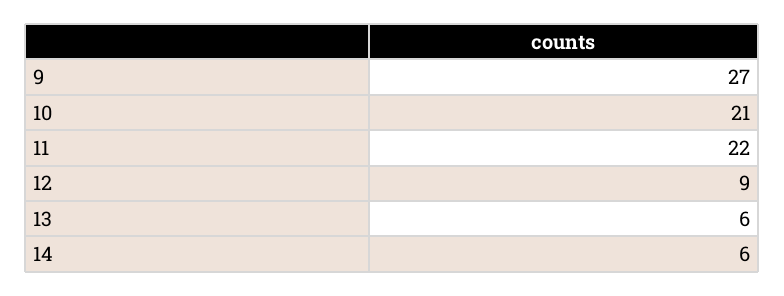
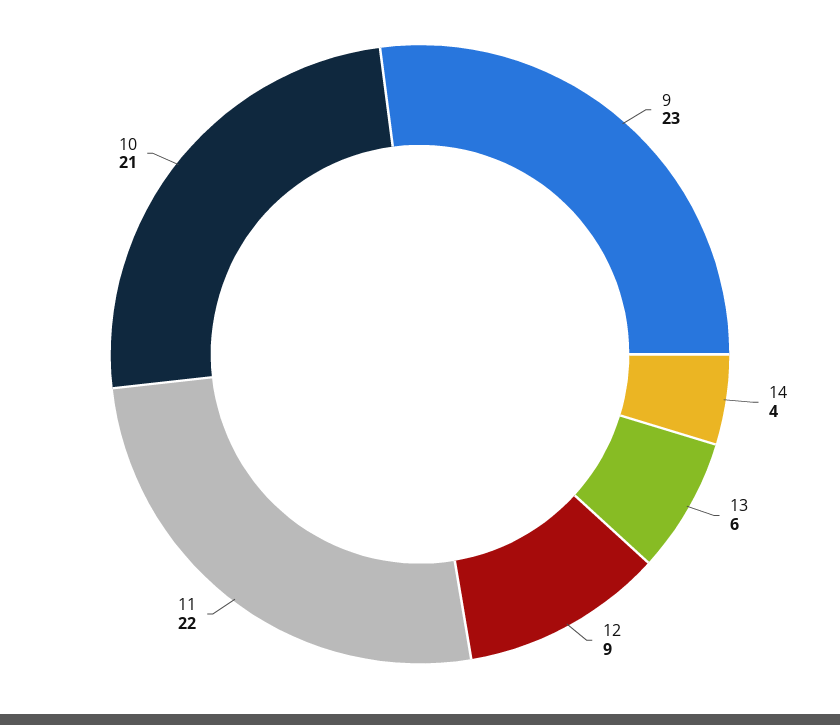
9: 27 -> 23
14: 6 -> 4

